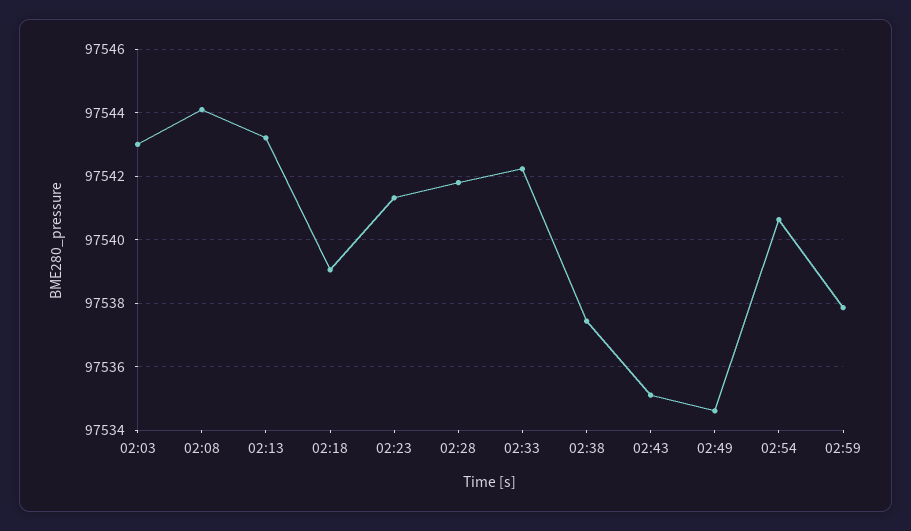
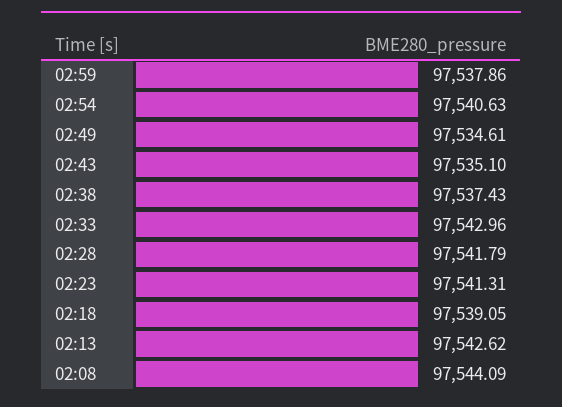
02:03: 97543 -> none
02:13: 97543.2 -> 97542.62
02:33: 97542.2 -> 97542.96

